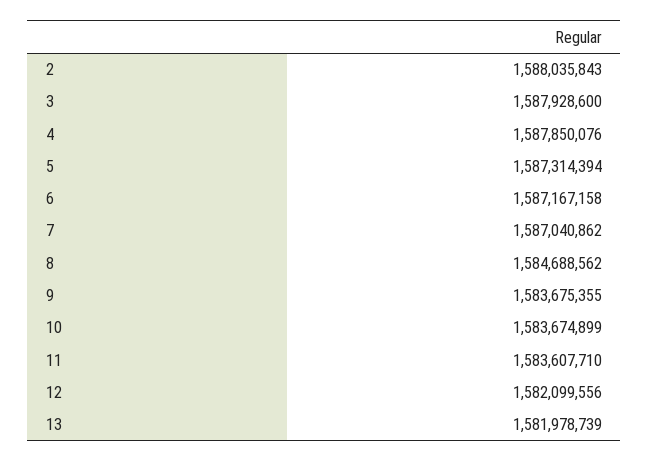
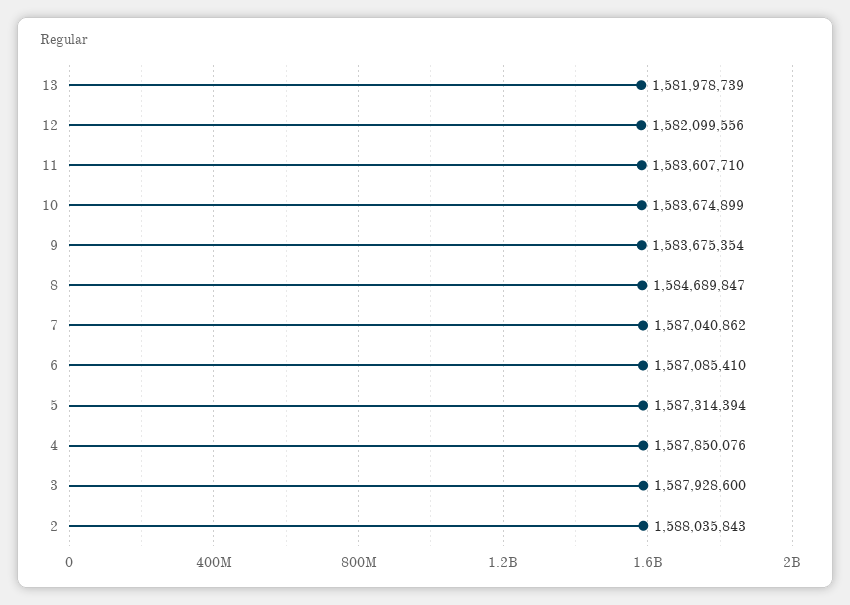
6: 1587167158 -> 1587085410
8: 1584688562 -> 1584689847
9: 1583675355 -> 1583675354

